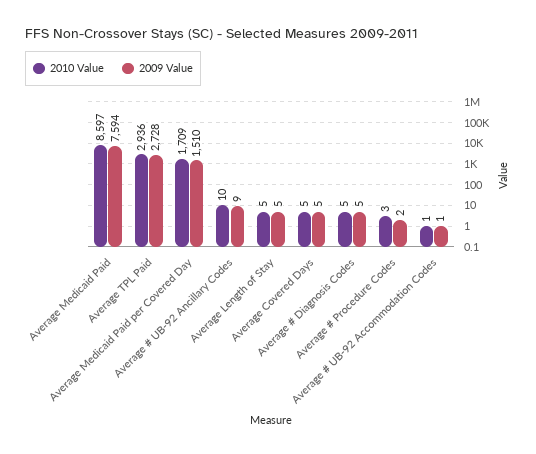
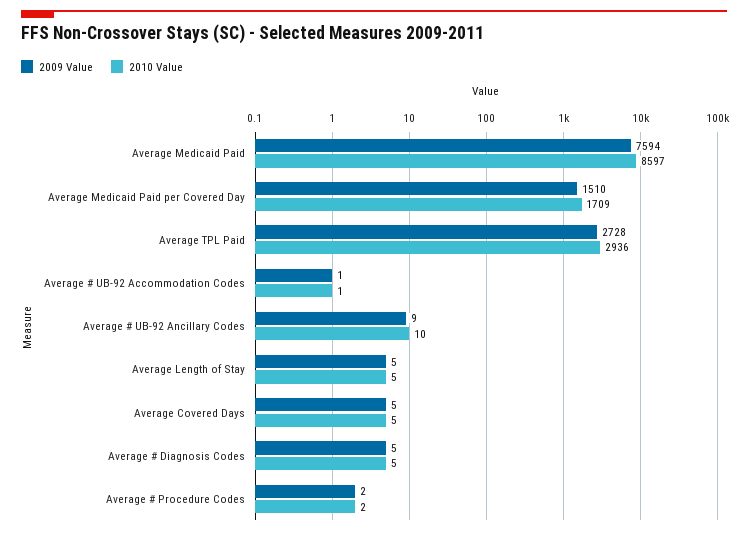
2010 Value, Average # Procedure Codes: 3 -> 2

